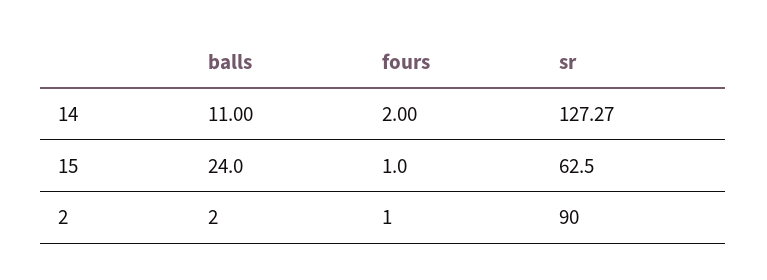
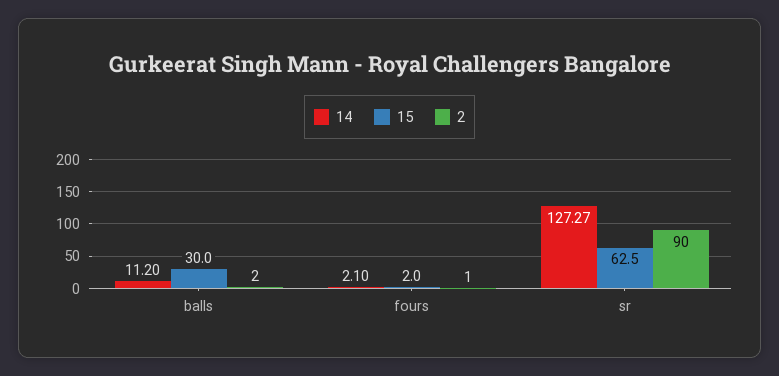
14, balls: 11 -> 11.2
14, fours: 2 -> 2.1
15, balls: 24 -> 30
15, fours: 1 -> 2

